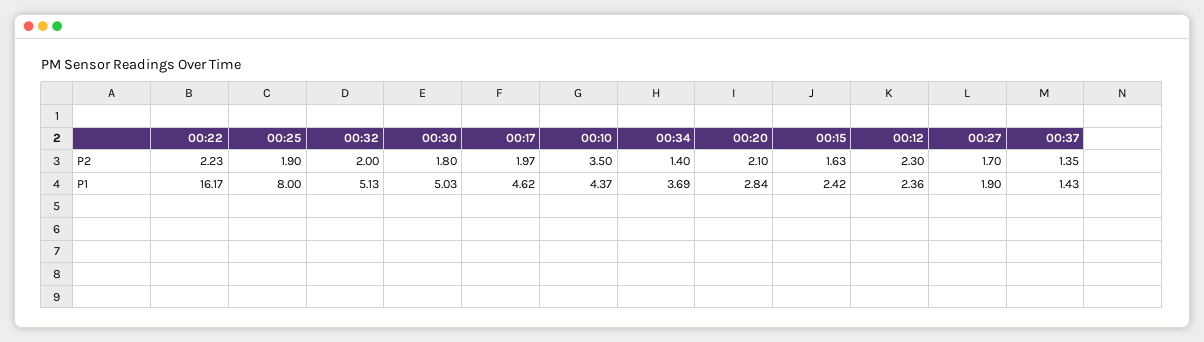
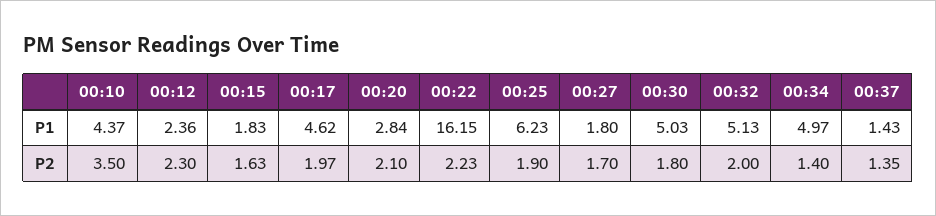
00:22, P1: 16.17 -> 16.15
00:25, P1: 8 -> 6.23
00:34, P1: 3.69 -> 4.97
00:15, P1: 2.42 -> 1.83
00:27, P1: 1.9 -> 1.8

